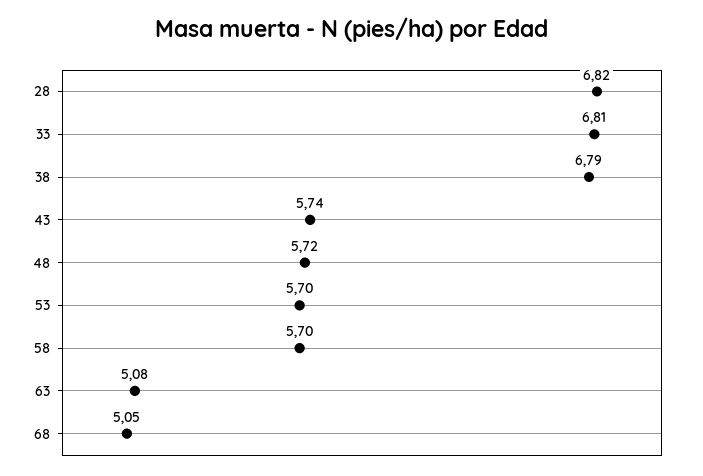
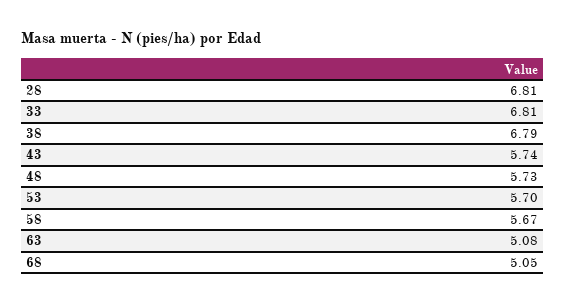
28: 6.82 -> 6.81
48: 5.72 -> 5.73
58: 5.7 -> 5.67

